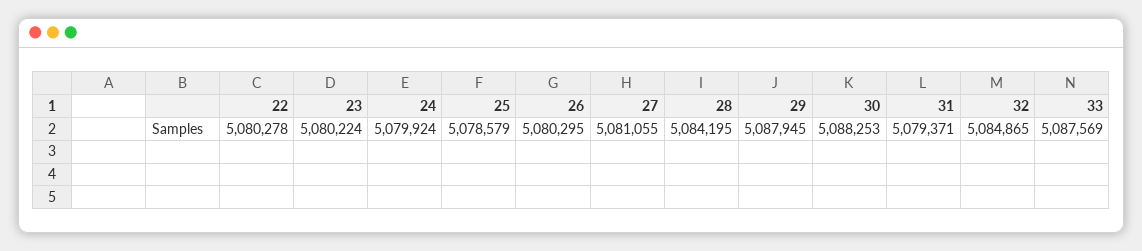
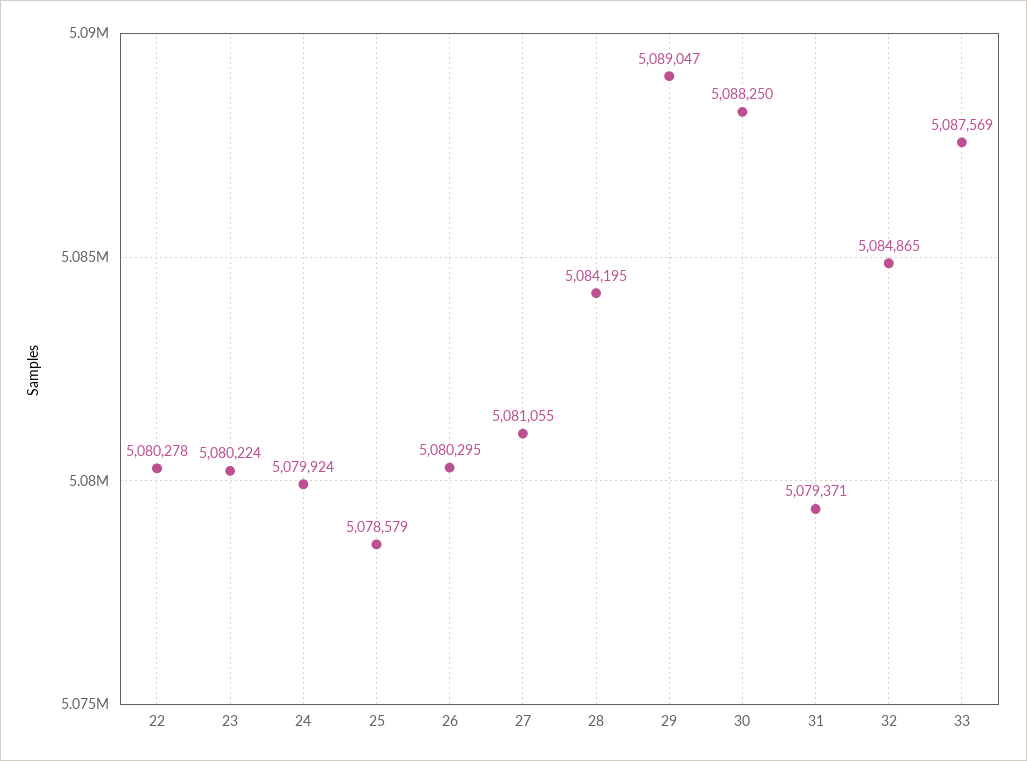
29: 5087945 -> 5089047
30: 5088253 -> 5088250

